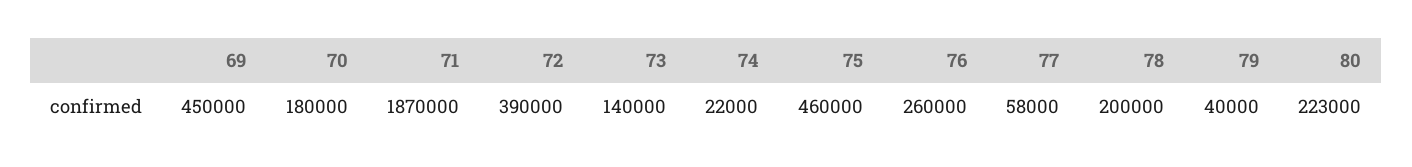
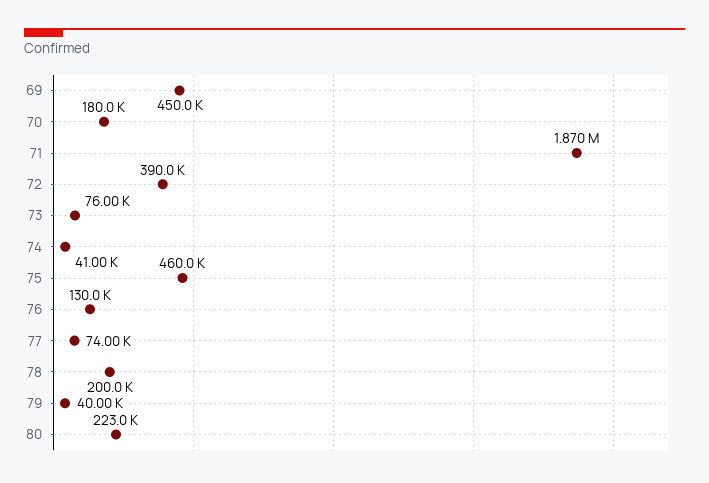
73: 140000 -> 76000
74: 22000 -> 41000
76: 260000 -> 130000
77: 58000 -> 74000

